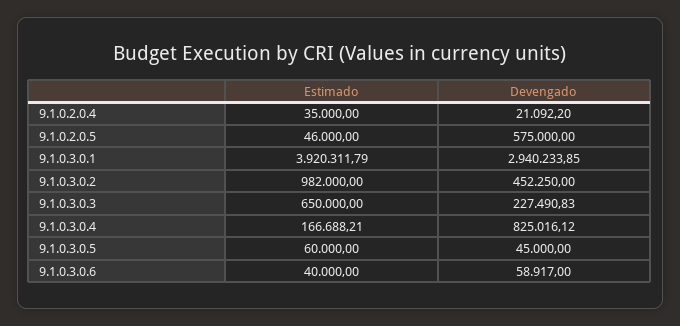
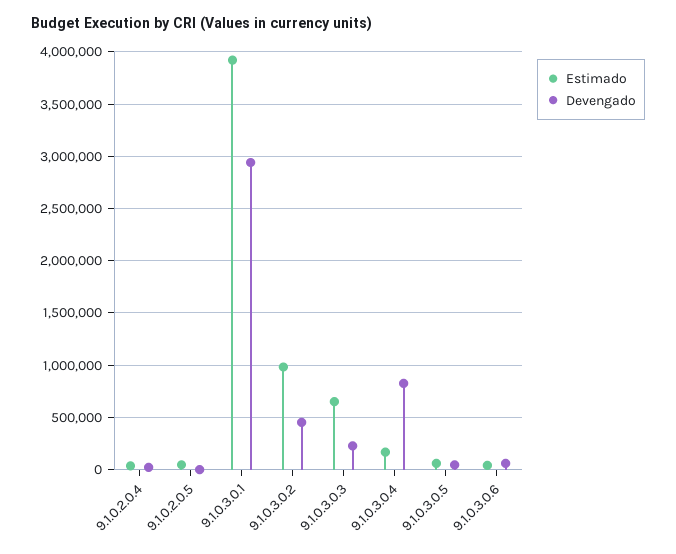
Devengado, 9.1.0.2.0.5: 575000 -> 0

